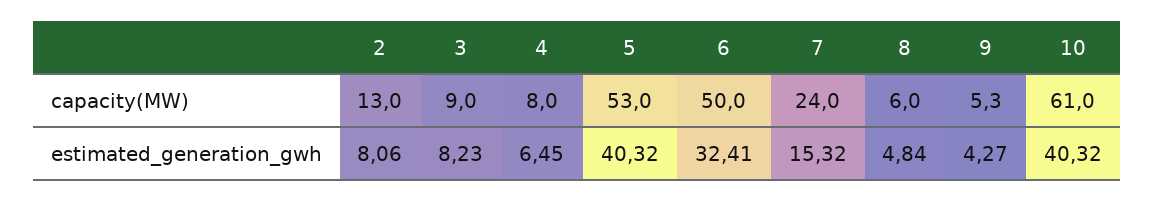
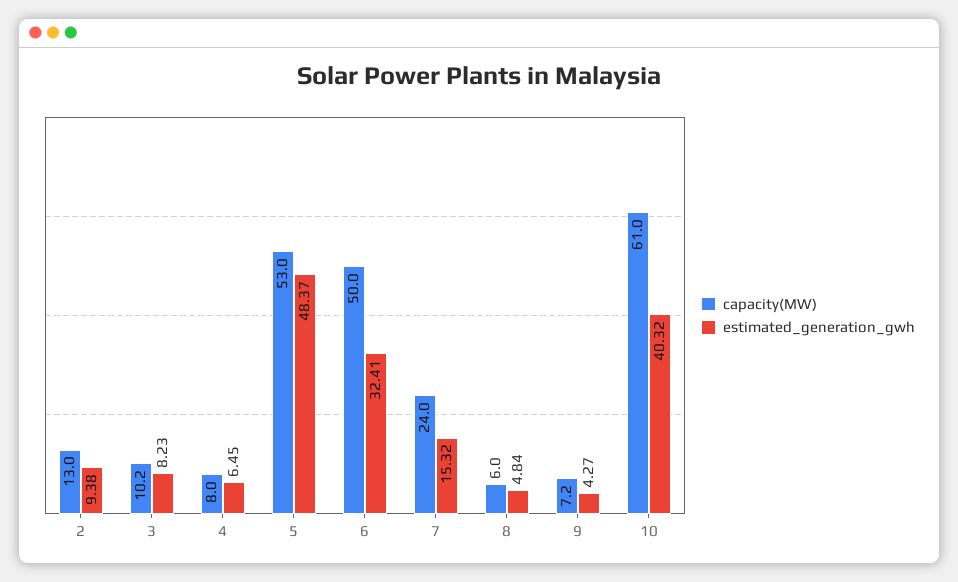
capacity(MW), 3: 9 -> 10.2
capacity(MW), 9: 5.3 -> 7.2
estimated_generation_gwh, 2: 8.06 -> 9.38
estimated_generation_gwh, 5: 40.32 -> 48.37

